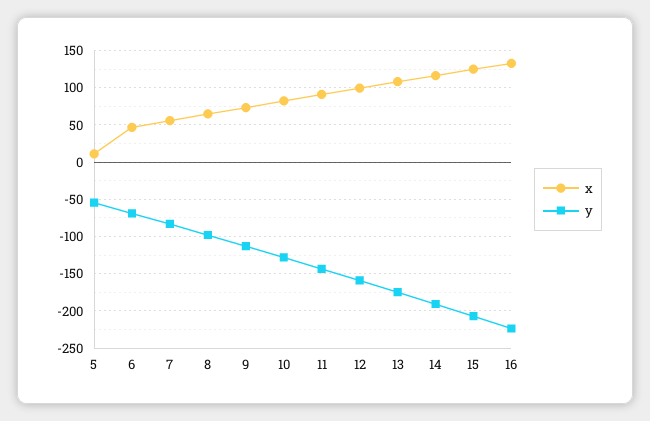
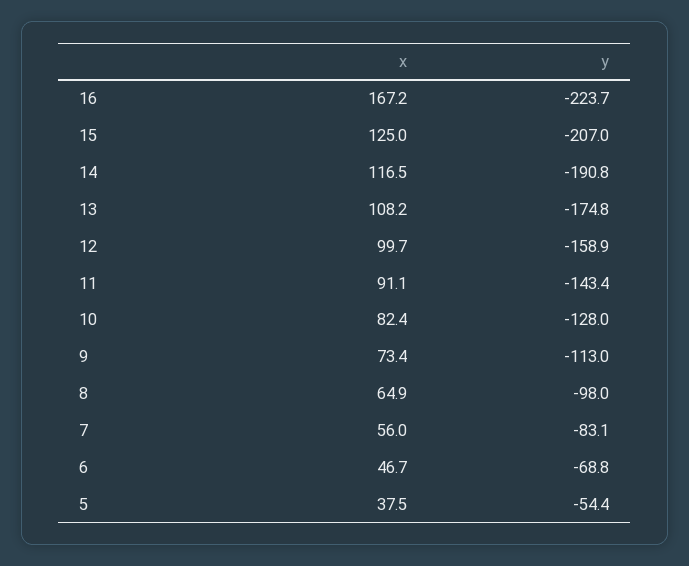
x, 5: 10 -> 37.5
x, 16: 130 -> 167.2

